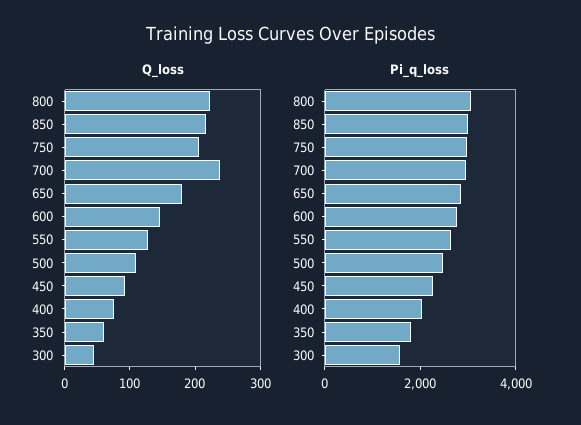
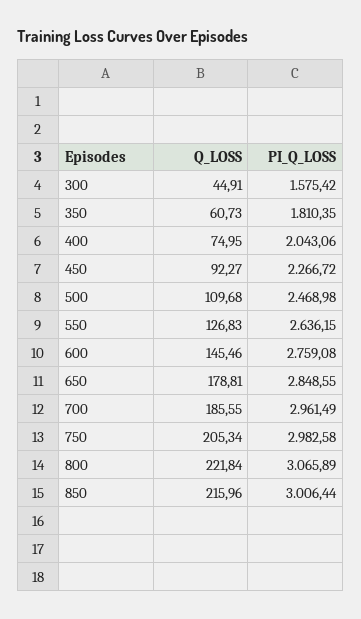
Q_loss, 700: 240 -> 185.55

